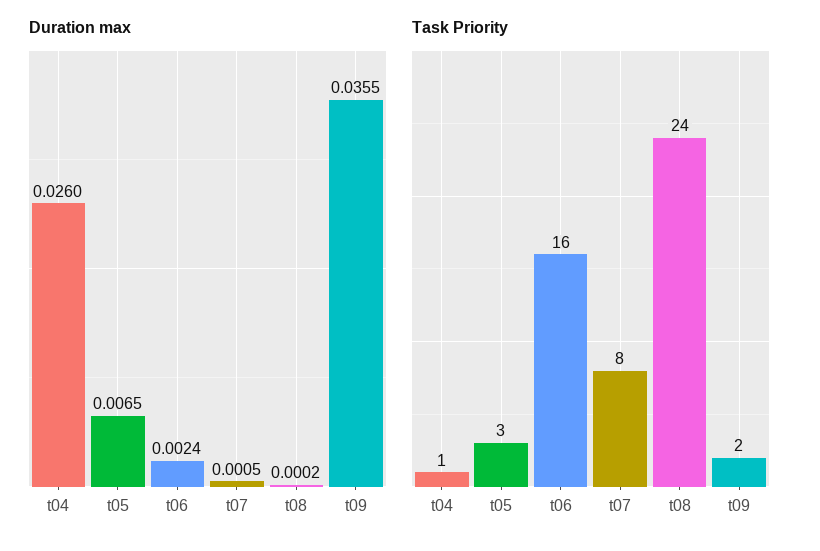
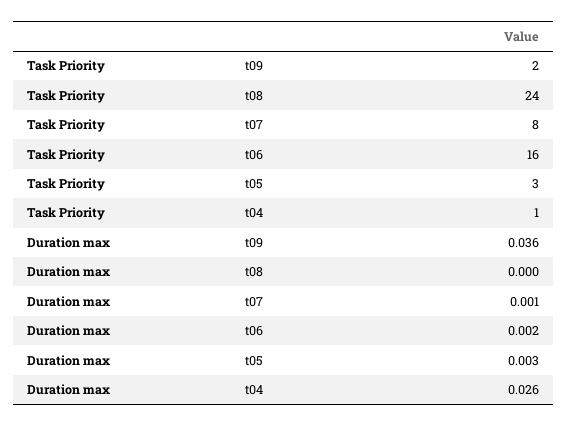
Duration max, t05: 0.0065 -> 0.003

